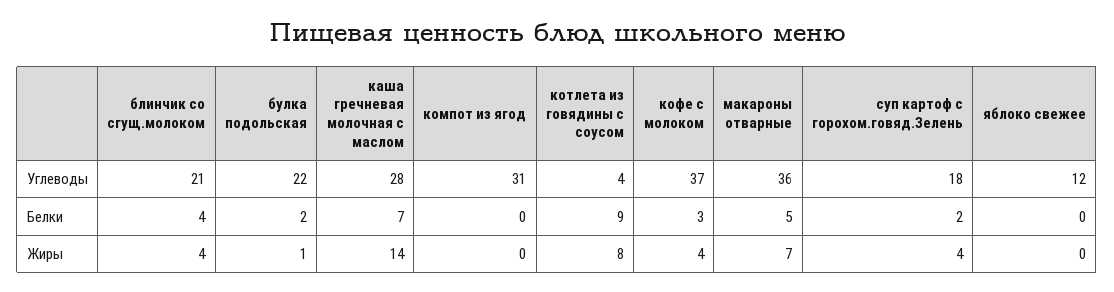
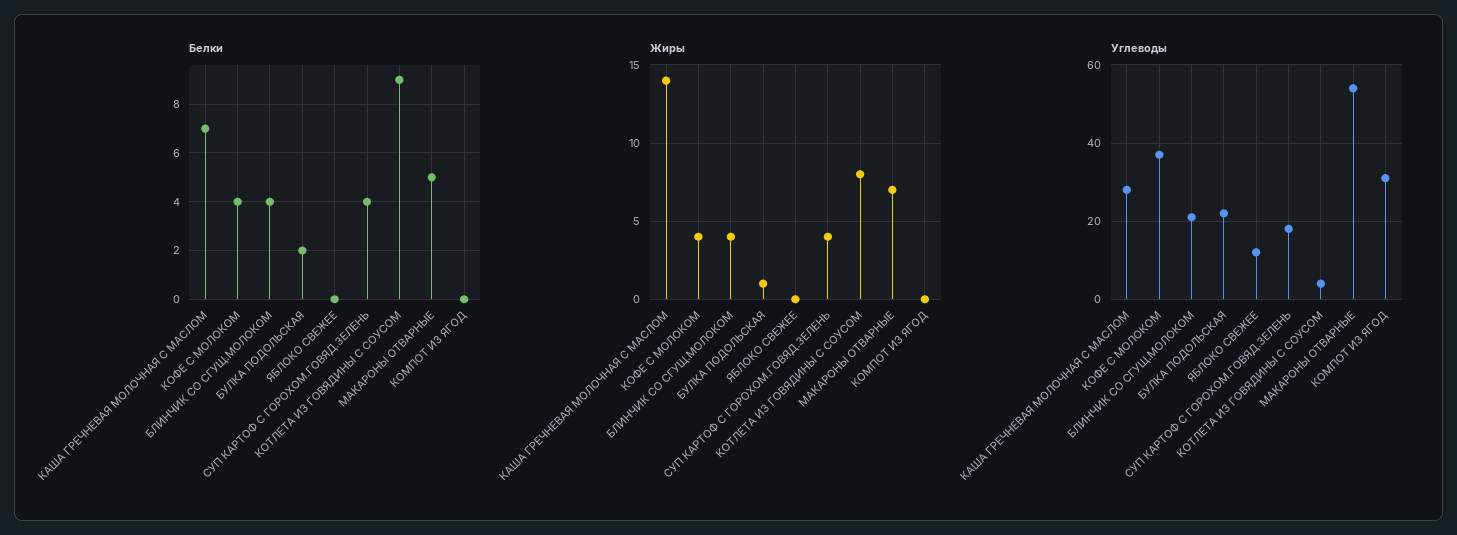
Углеводы, макароны отварные: 36 -> 55
Белки, кофе с молоком: 3 -> 4
Белки, суп картоф с горохом.говяд.Зелень: 2 -> 4

